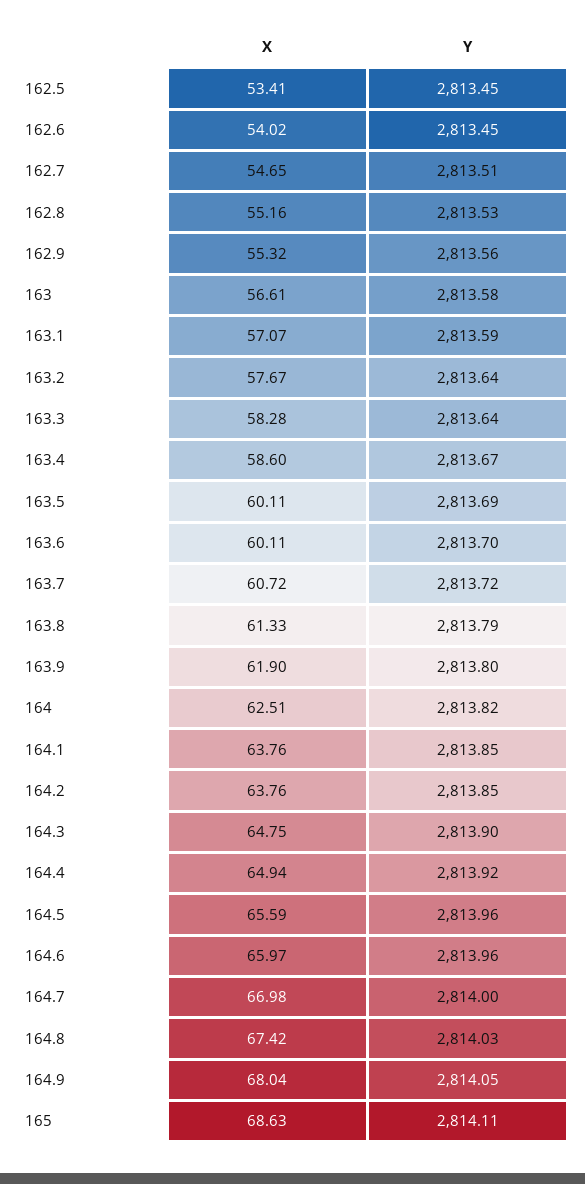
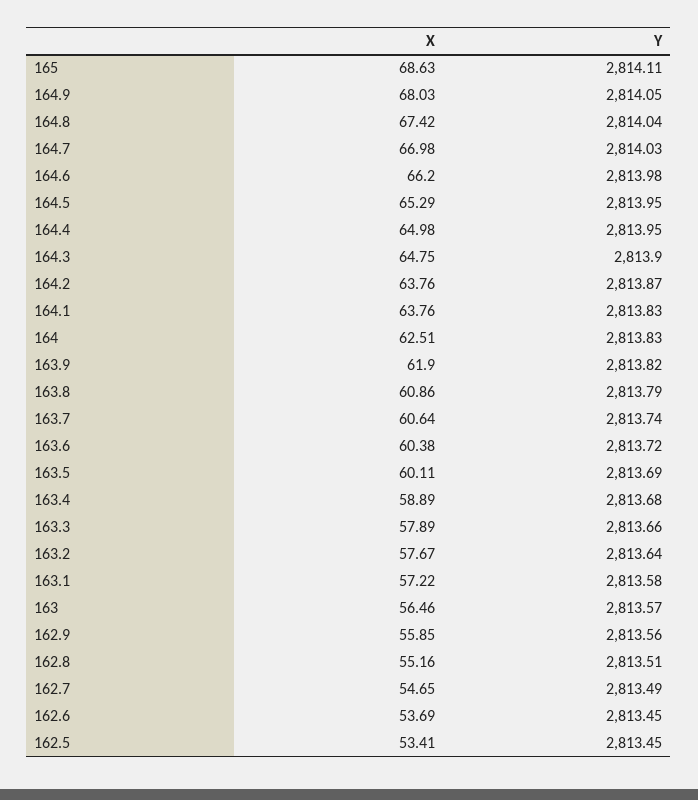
X, 162.6: 54.02 -> 53.69
Y, 162.7: 2813.51 -> 2813.49
Y, 162.8: 2813.53 -> 2813.51
X, 162.9: 55.32 -> 55.85
X, 163: 56.61 -> 56.46
Y, 163: 2813.58 -> 2813.57
X, 163.1: 57.07 -> 57.22
Y, 163.1: 2813.59 -> 2813.58
X, 163.3: 58.28 -> 57.89
Y, 163.3: 2813.64 -> 2813.66
X, 163.4: 58.6 -> 58.89
Y, 163.4: 2813.67 -> 2813.68
X, 163.6: 60.11 -> 60.38
Y, 163.6: 2813.7 -> 2813.72
X, 163.7: 60.72 -> 60.64
Y, 163.7: 2813.72 -> 2813.74
X, 163.8: 61.33 -> 60.86
Y, 163.9: 2813.8 -> 2813.82
Y, 164: 2813.82 -> 2813.83
Y, 164.1: 2813.85 -> 2813.83
Y, 164.2: 2813.85 -> 2813.87
X, 164.4: 64.94 -> 64.98
Y, 164.4: 2813.92 -> 2813.95
X, 164.5: 65.59 -> 65.29
Y, 164.5: 2813.96 -> 2813.95
X, 164.6: 65.97 -> 66.2
Y, 164.6: 2813.96 -> 2813.98
Y, 164.7: 2814 -> 2814.03
Y, 164.8: 2814.03 -> 2814.04
X, 164.9: 68.04 -> 68.03

